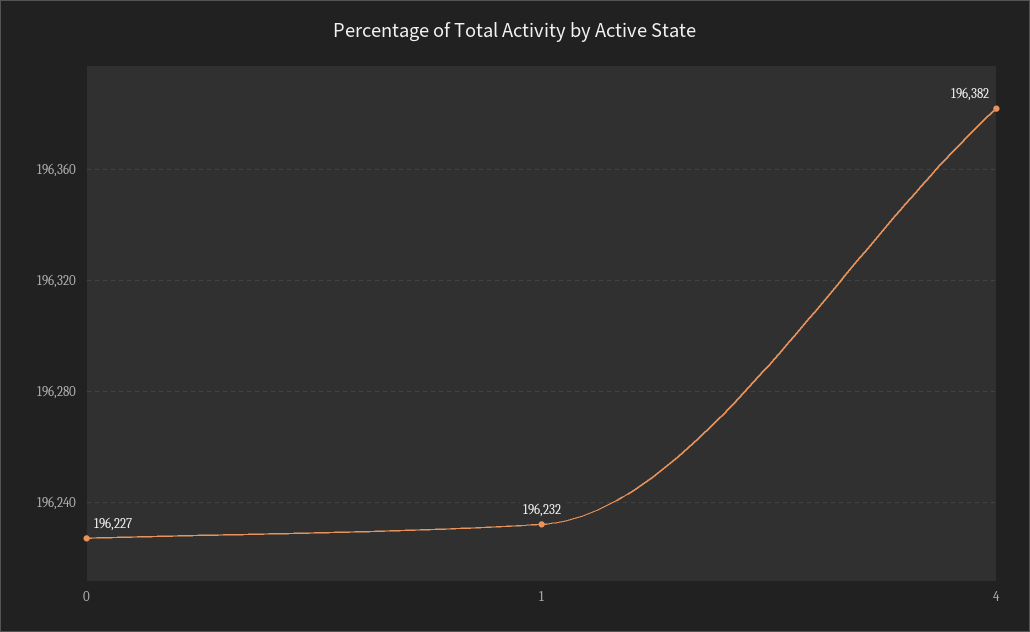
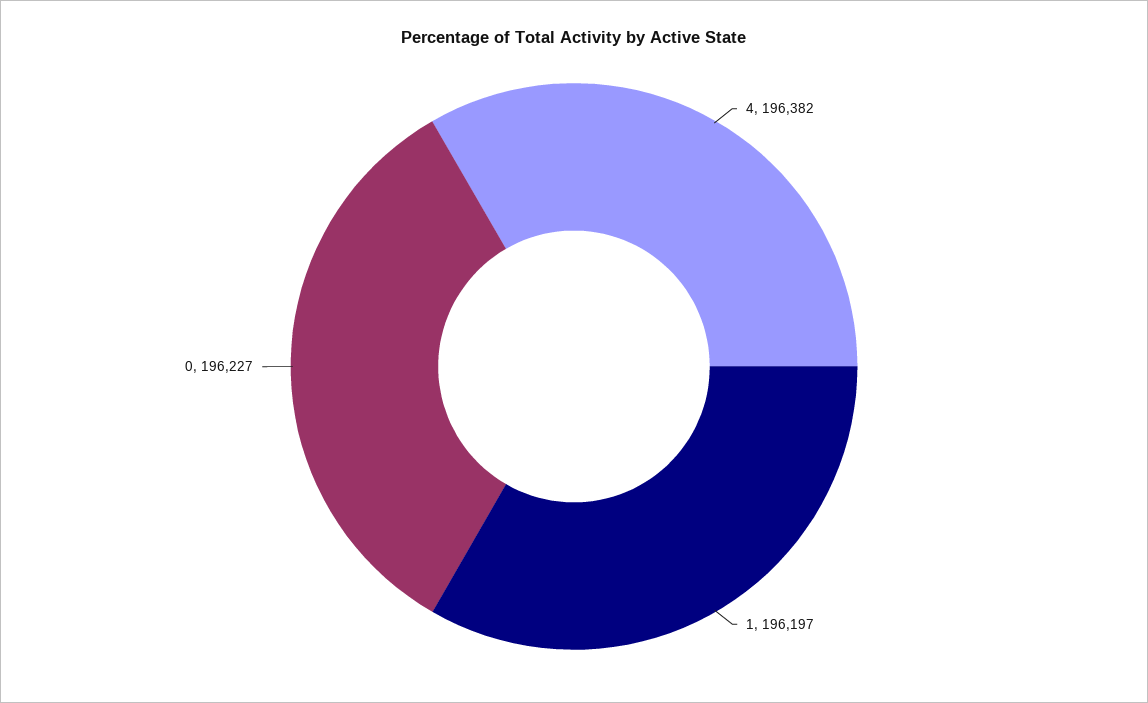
1: 196232 -> 196197

